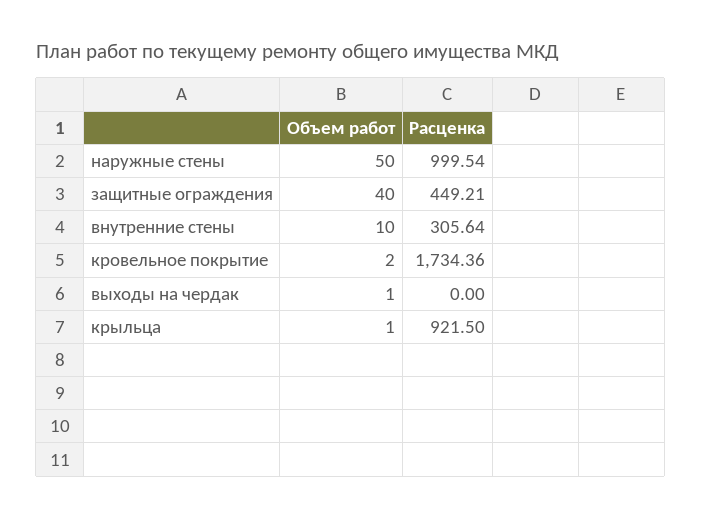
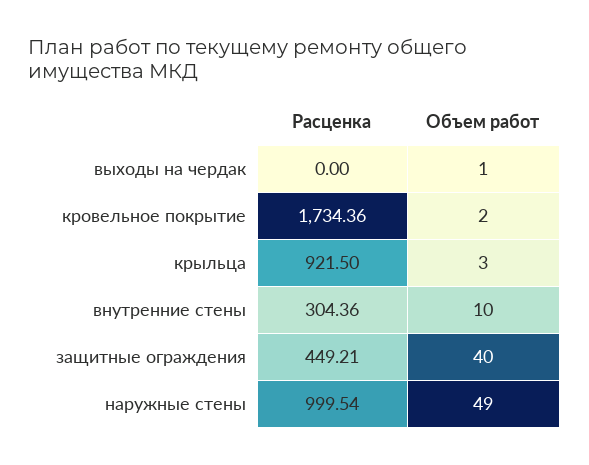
Объем работ, наружные стены: 50 -> 49
Расценка, внутренние стены: 305.64 -> 304.36
Объем работ, крыльца: 1 -> 3

